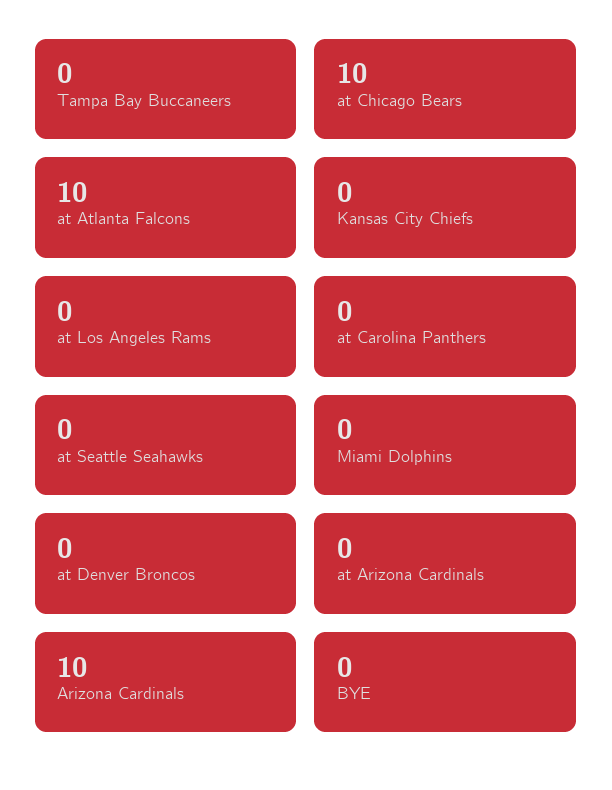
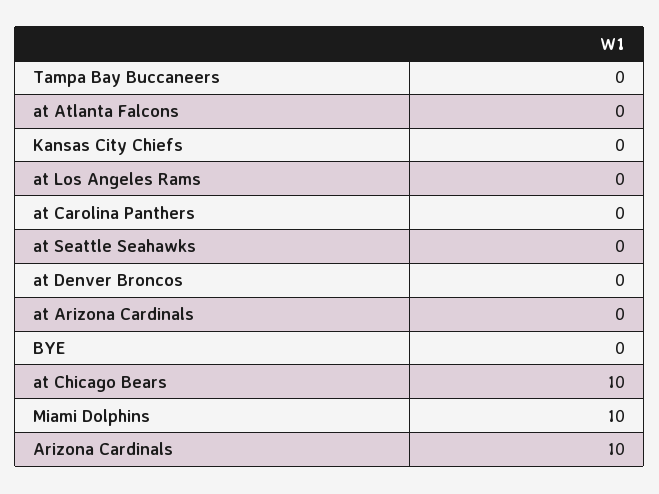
at Atlanta Falcons: 10 -> 0
Miami Dolphins: 0 -> 10

